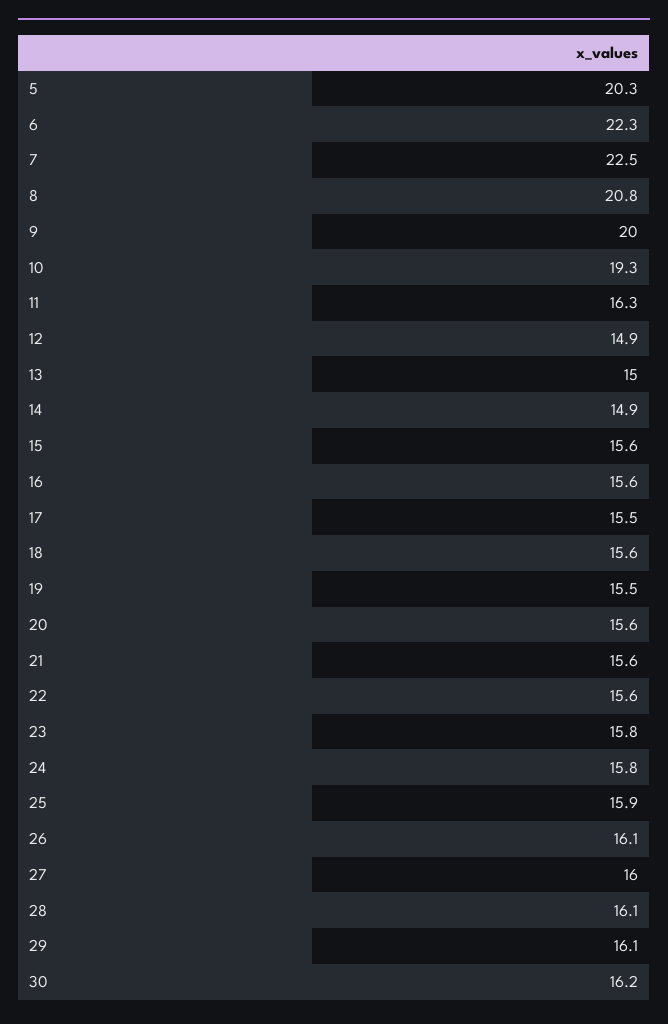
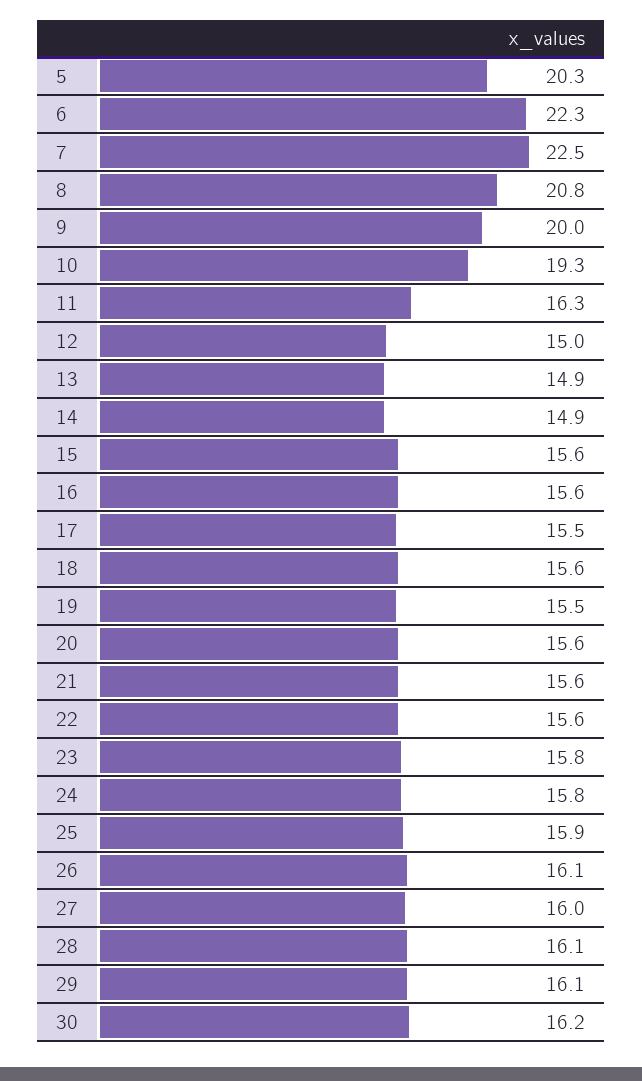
12: 14.9 -> 15
13: 15 -> 14.9

